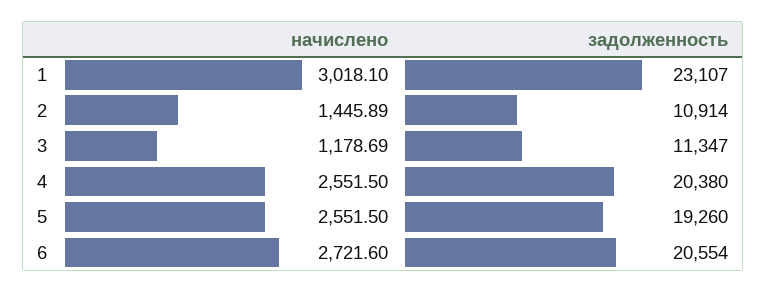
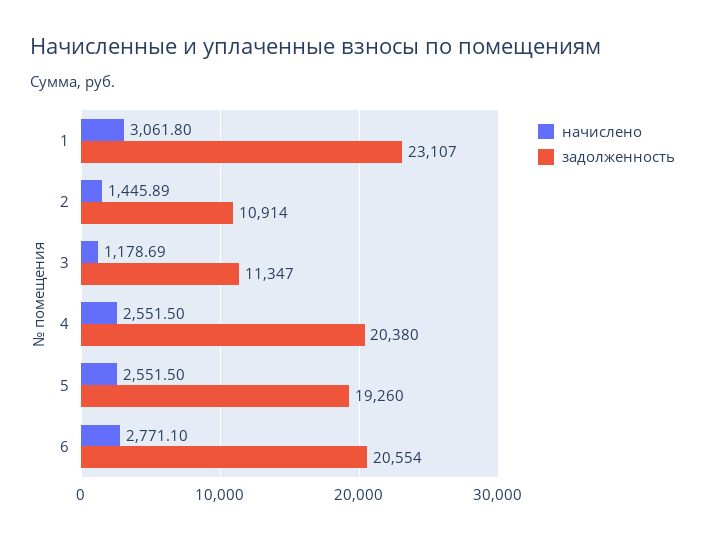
начислено, 1: 3018.1 -> 3061.8
начислено, 6: 2721.6 -> 2771.1

